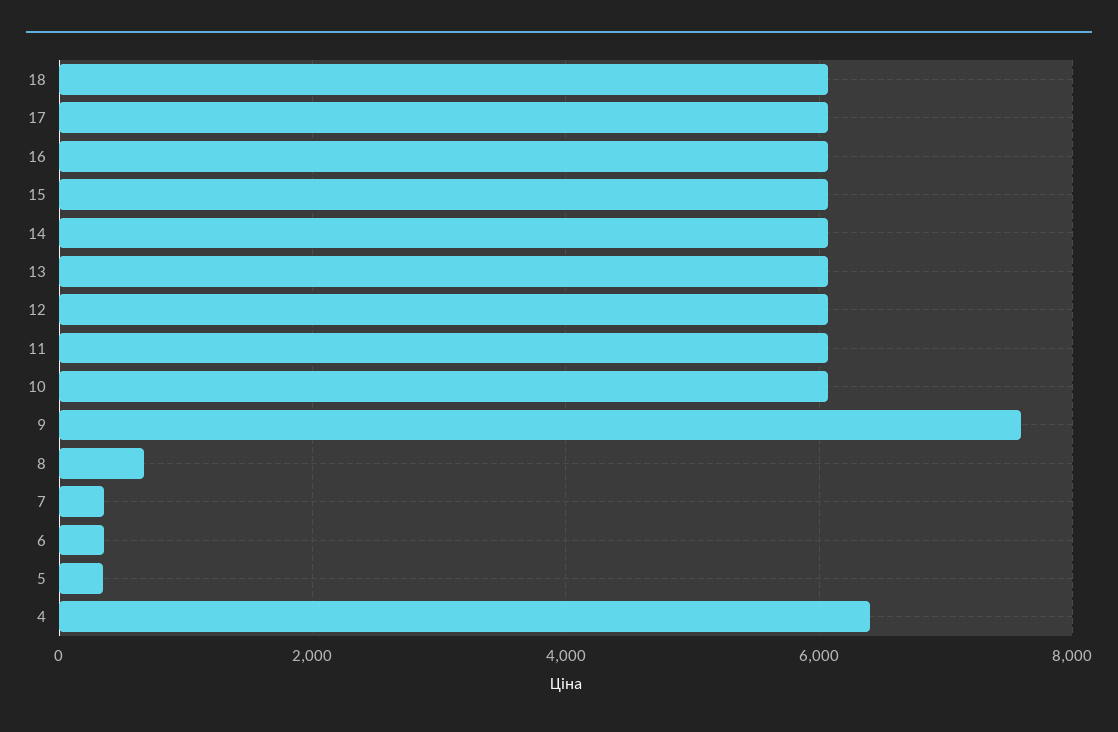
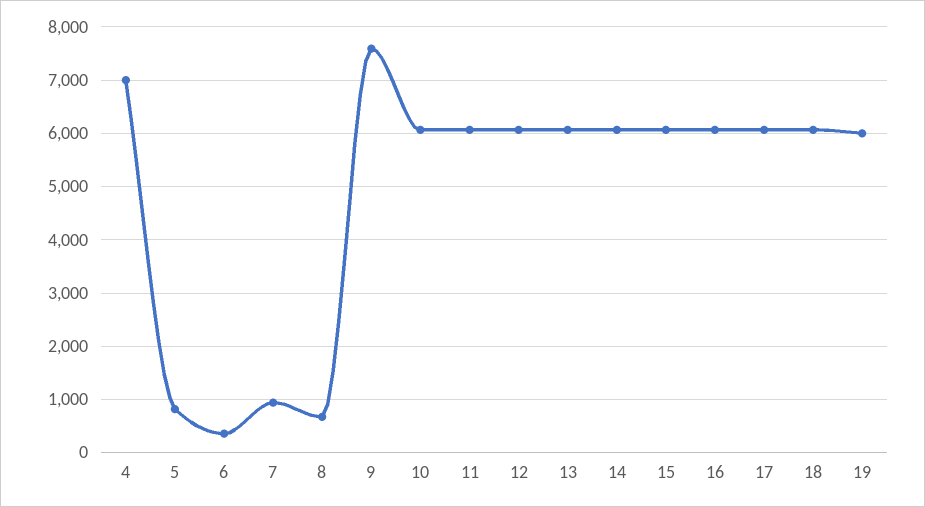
7: 400 -> 1000
5: 400 -> 800
4: 6400 -> 7000
19: none -> 6000

